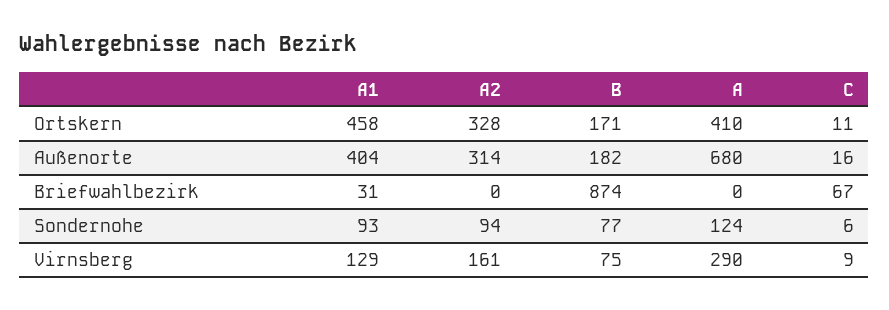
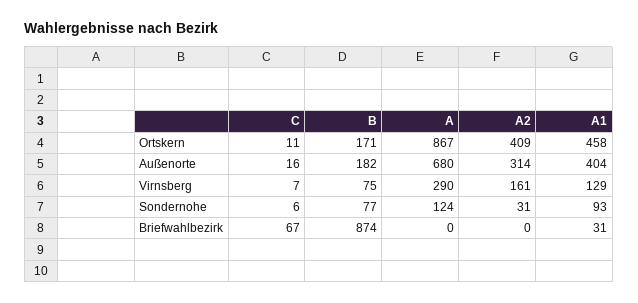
A2, Ortskern: 328 -> 409
A, Ortskern: 410 -> 867
A2, Sondernohe: 94 -> 31
C, Virnsberg: 9 -> 7

